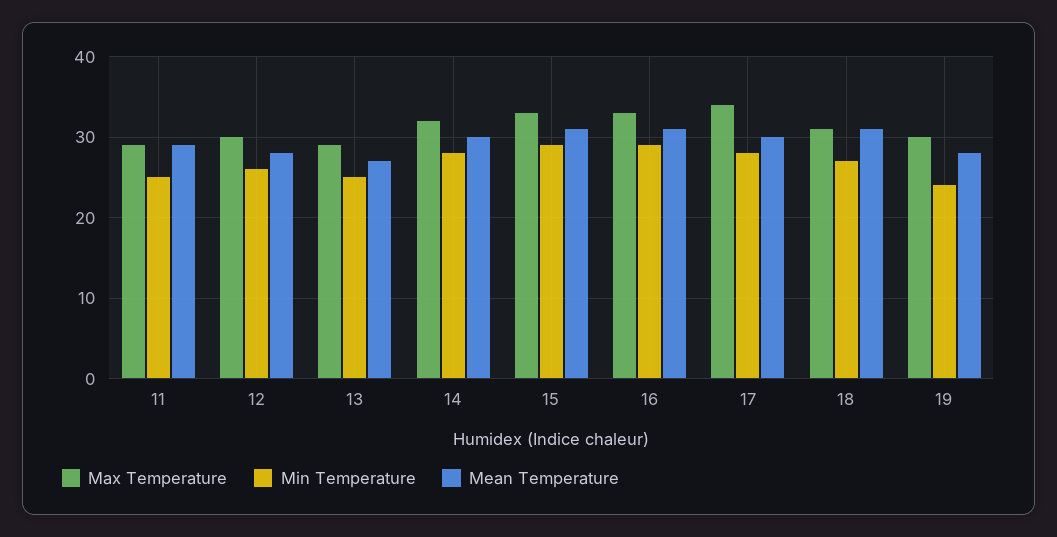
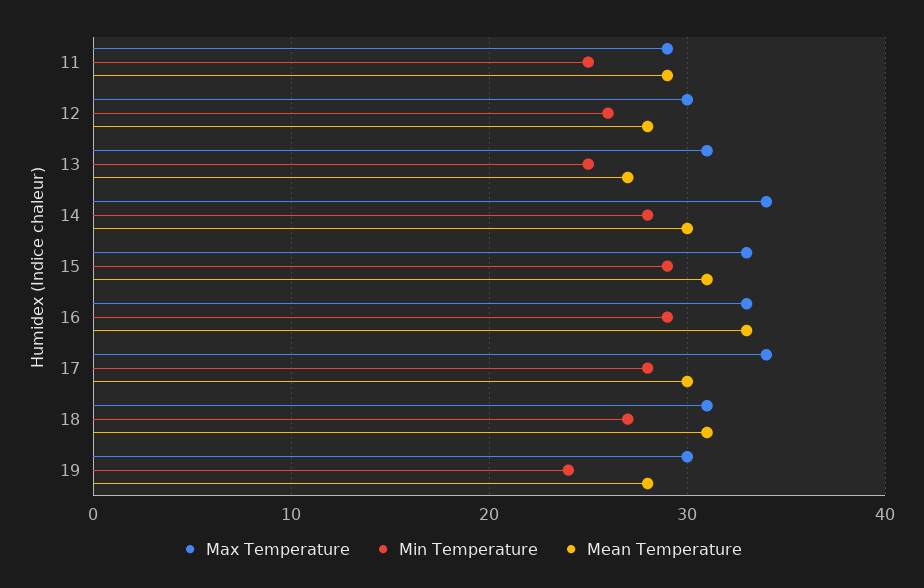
Max Temperature, 13: 29 -> 31
Max Temperature, 14: 32 -> 34
Mean Temperature, 16: 31 -> 33

